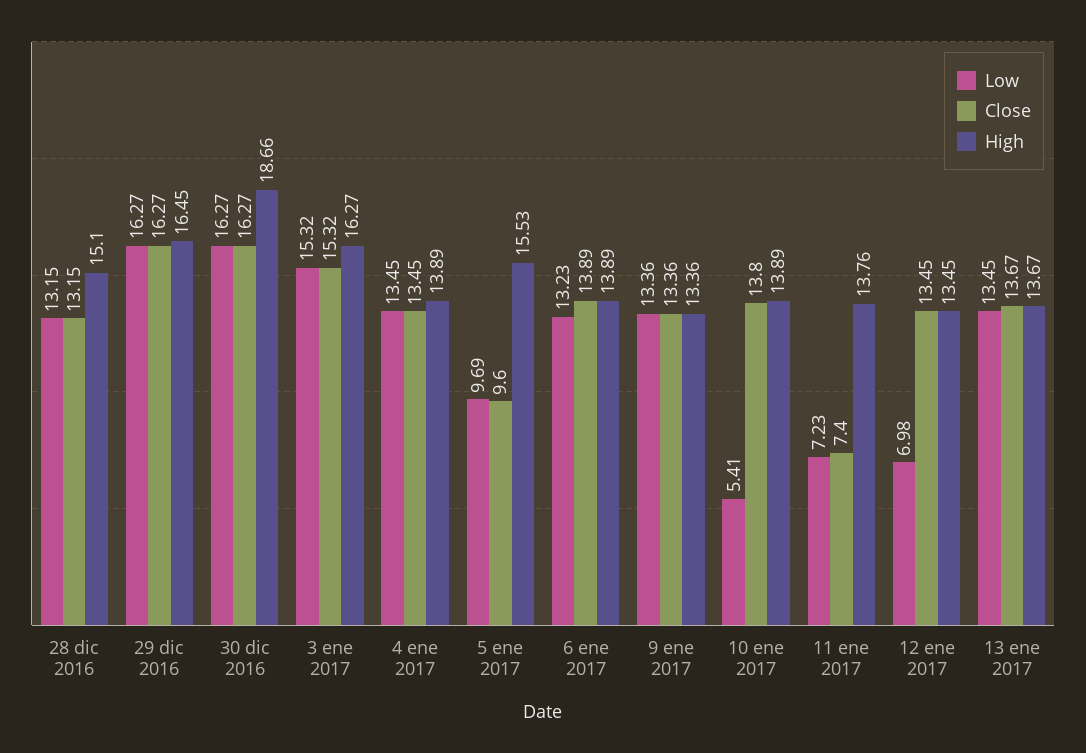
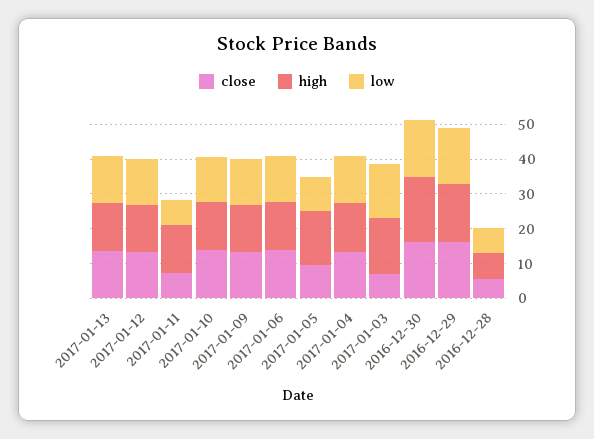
Low, 28 dic 2016: 13.15 -> 7.5
Close, 28 dic 2016: 13.15 -> 5
High, 28 dic 2016: 15.1 -> 7.5
Close, 3 ene 2017: 15.32 -> 7.5
Low, 10 ene 2017: 5.41 -> 12.5
Low, 12 ene 2017: 6.98 -> 12.5

